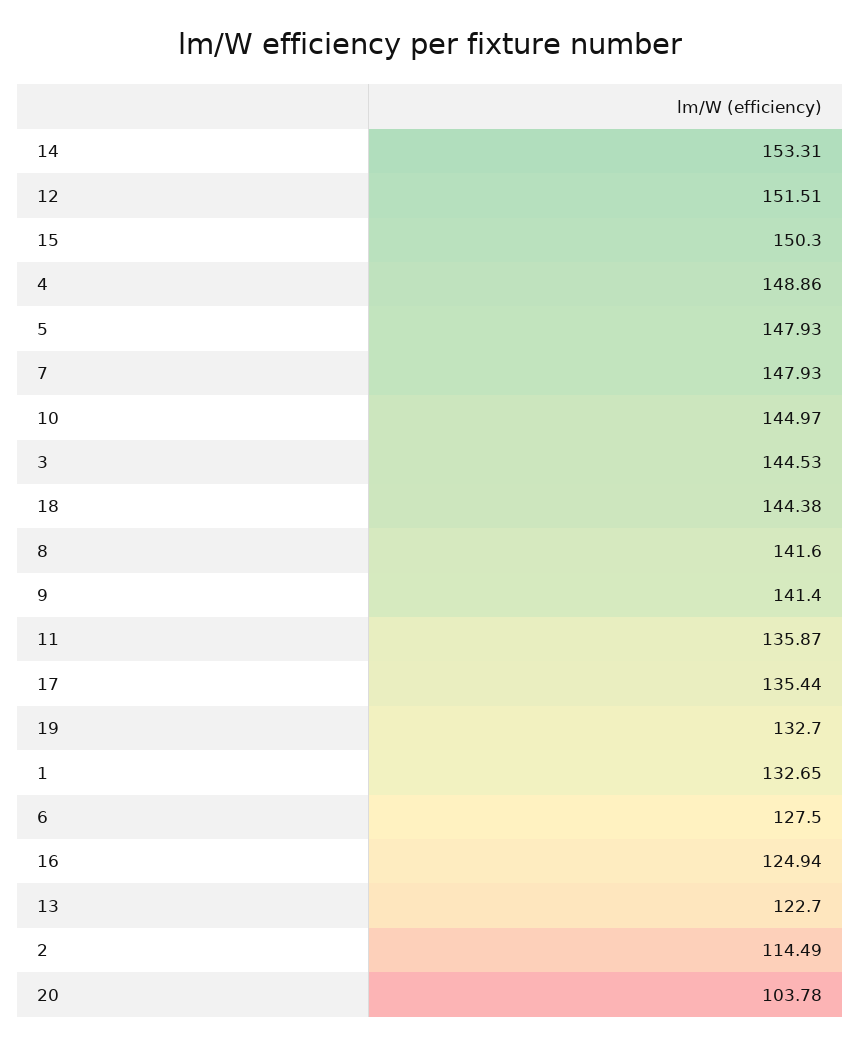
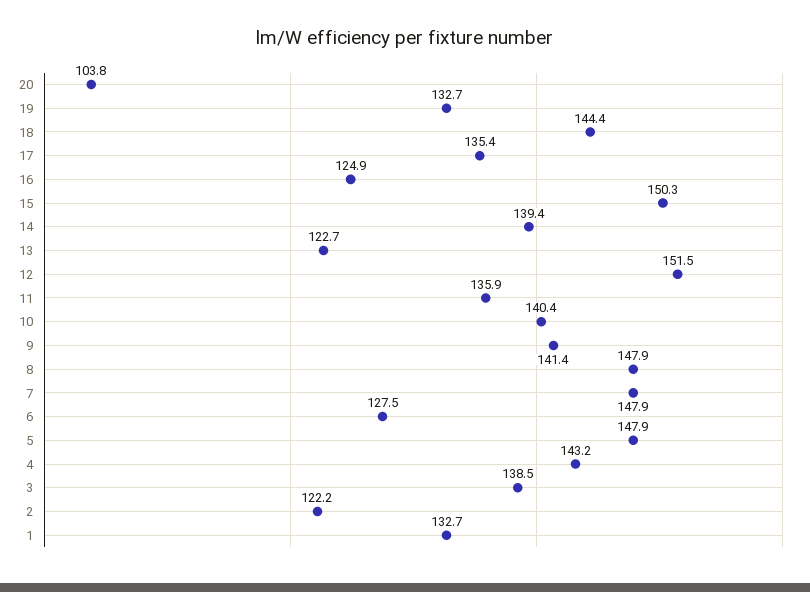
14: 153.31 -> 139.4
4: 148.86 -> 143.2
10: 144.97 -> 140.4
3: 144.53 -> 138.5
8: 141.6 -> 147.9
2: 114.49 -> 122.2

